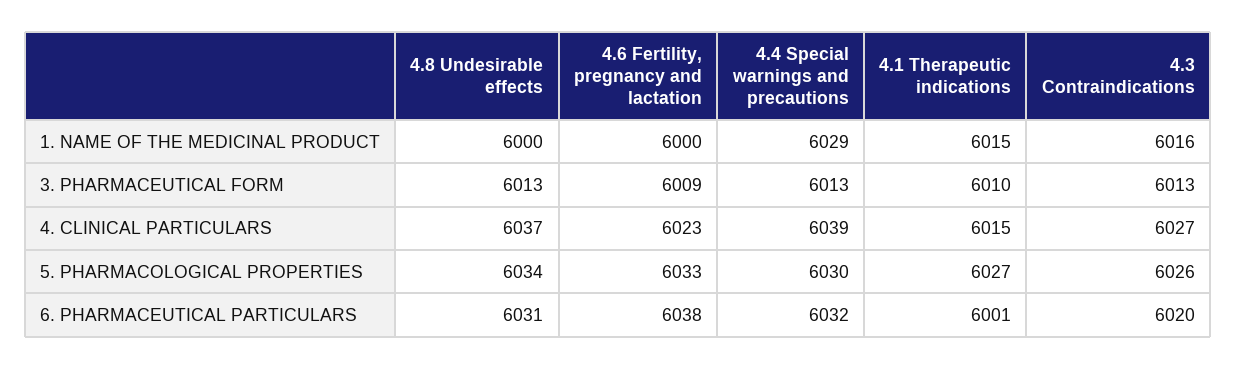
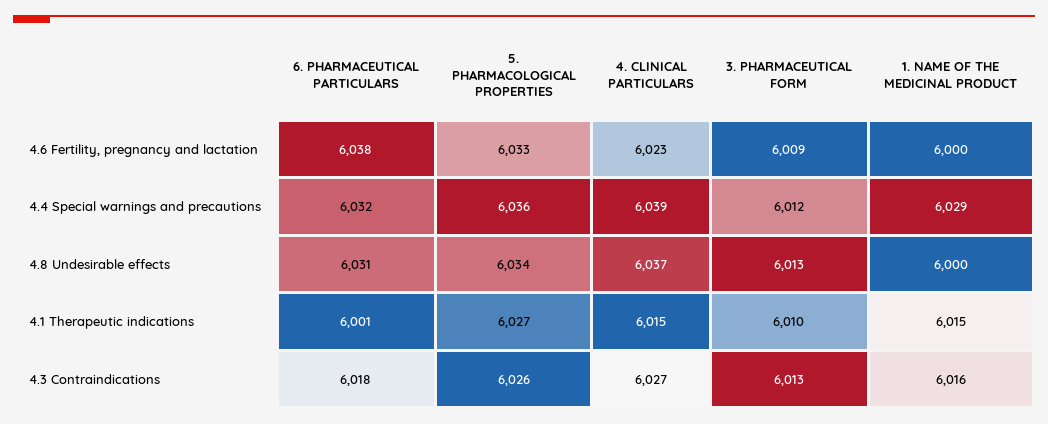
4.4 Special warnings and precautions, 3. PHARMACEUTICAL FORM: 6013 -> 6012
4.4 Special warnings and precautions, 5. PHARMACOLOGICAL PROPERTIES: 6030 -> 6036
4.3 Contraindications, 6. PHARMACEUTICAL PARTICULARS: 6020 -> 6018

